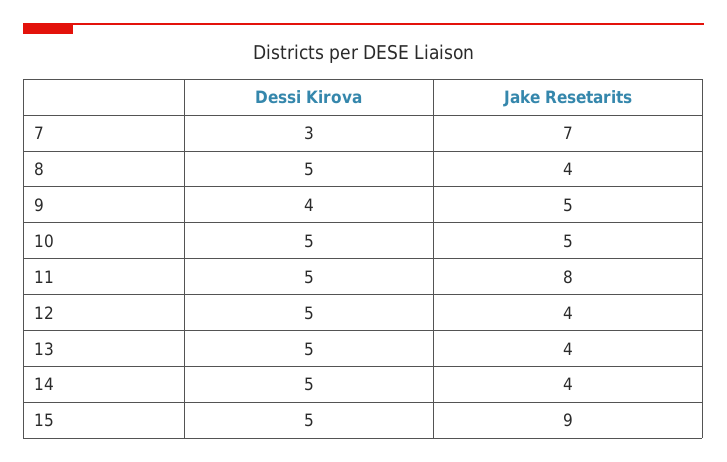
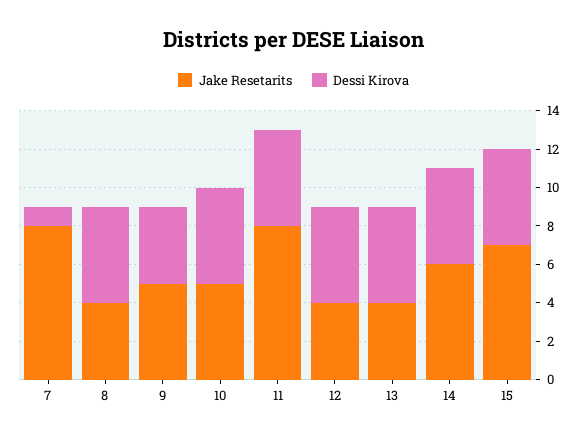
Dessi Kirova, 7: 3 -> 1
Jake Resetarits, 7: 7 -> 8
Jake Resetarits, 14: 4 -> 6
Jake Resetarits, 15: 9 -> 7

